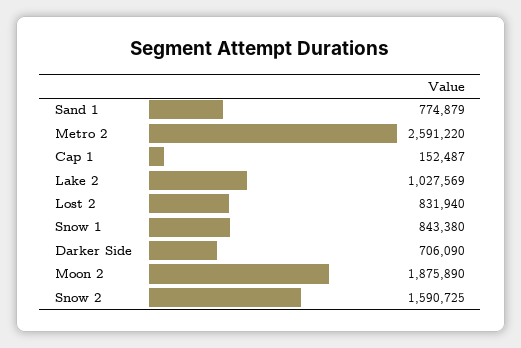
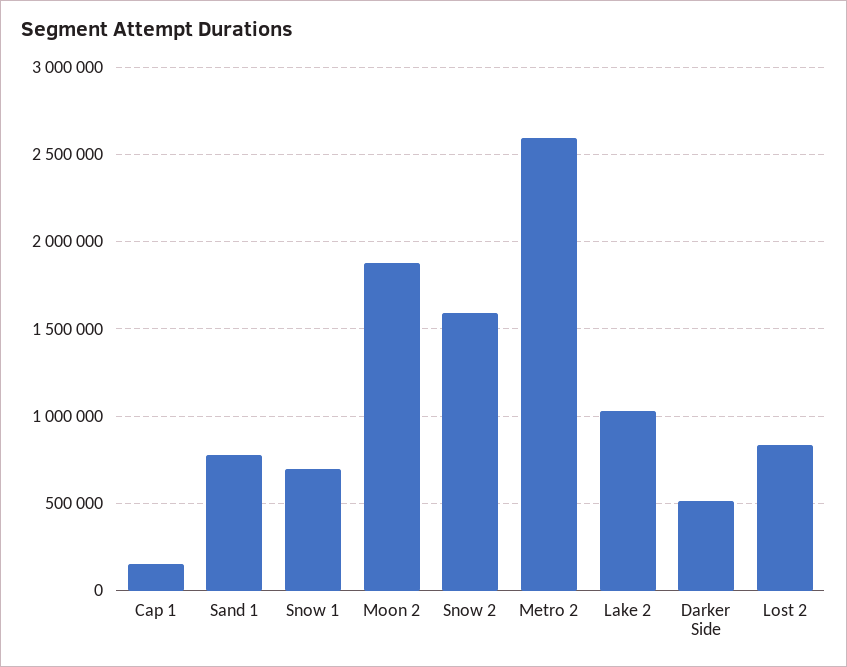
Snow 1: 843380 -> 700000
Darker Side: 706090 -> 500000

